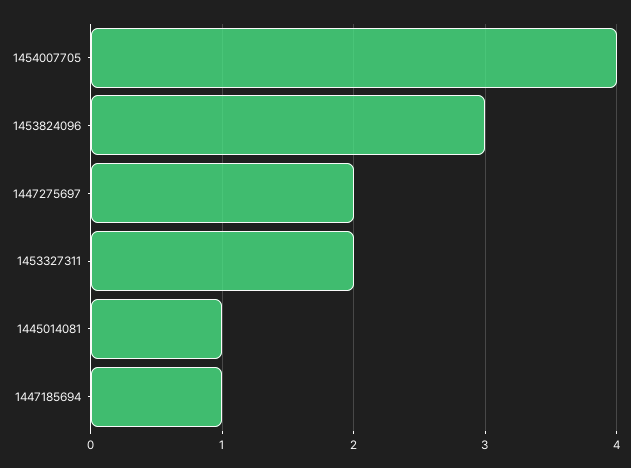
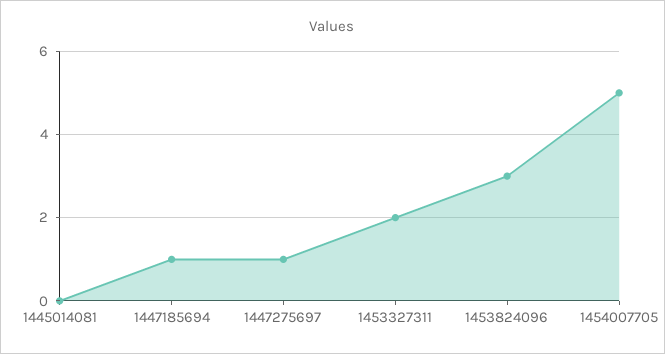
1454007705: 4 -> 5
1447275697: 2 -> 1
1445014081: 1 -> 0

